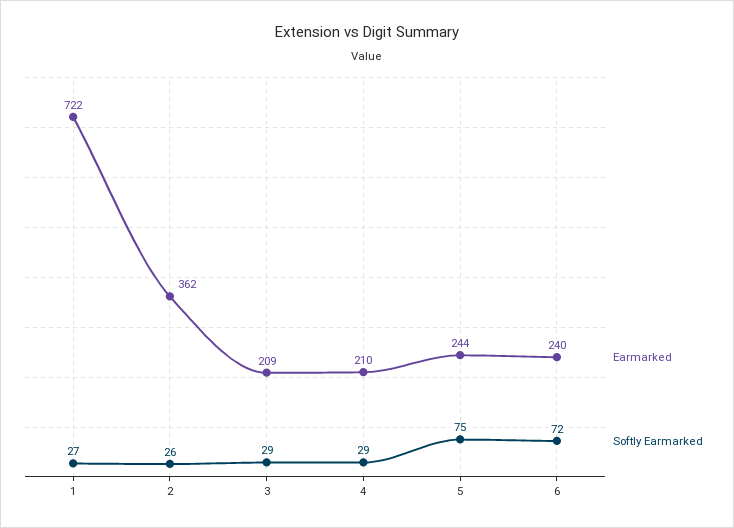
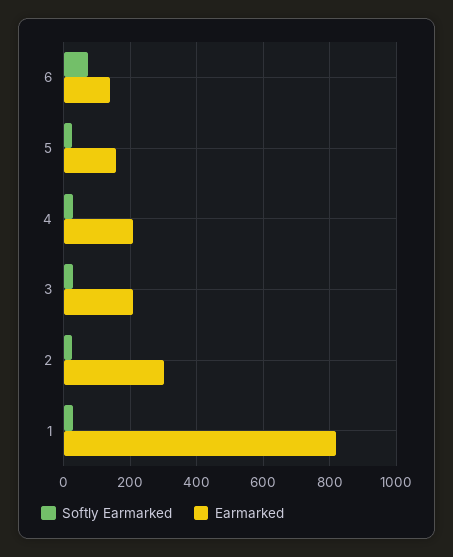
Earmarked, 1: 722 -> 820
Earmarked, 2: 362 -> 300
Earmarked, 5: 244 -> 160
Softly Earmarked, 5: 75 -> 20
Earmarked, 6: 240 -> 140

